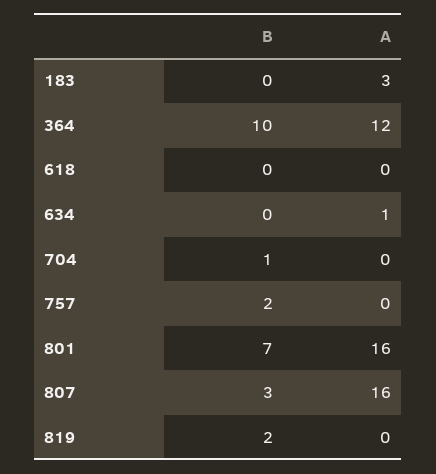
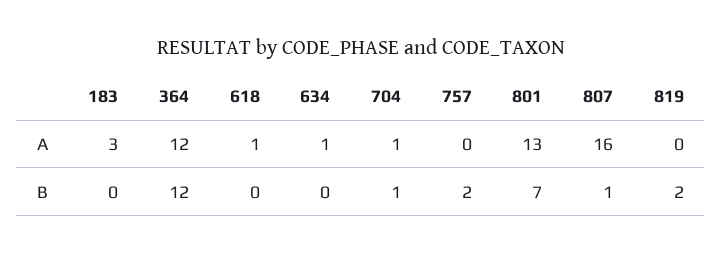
B, 364: 10 -> 12
A, 618: 0 -> 1
A, 704: 0 -> 1
A, 801: 16 -> 13
B, 807: 3 -> 1

